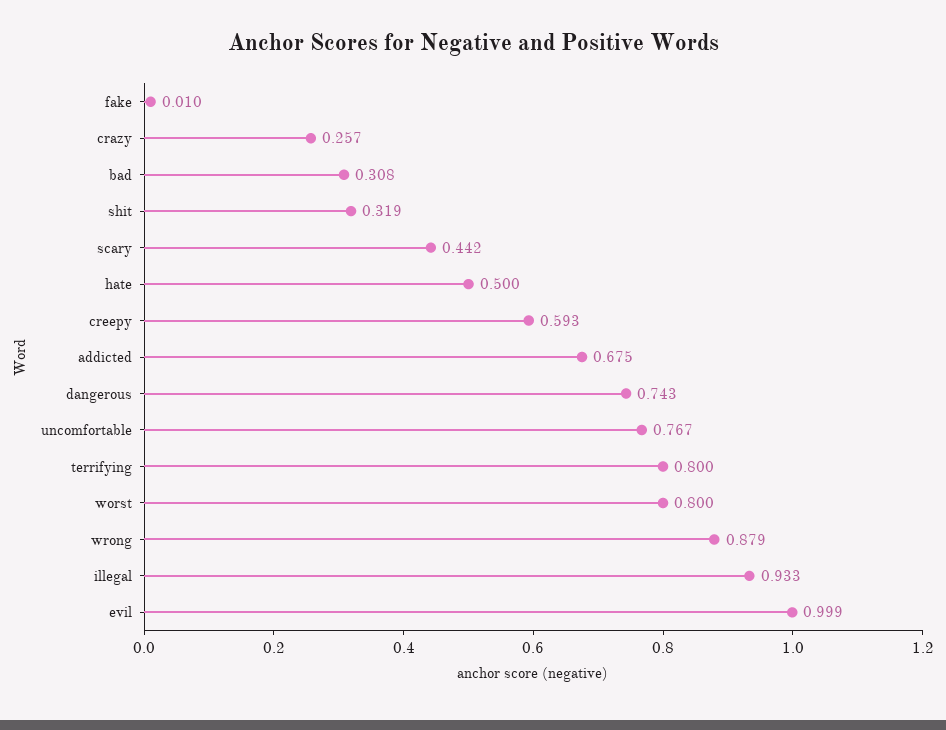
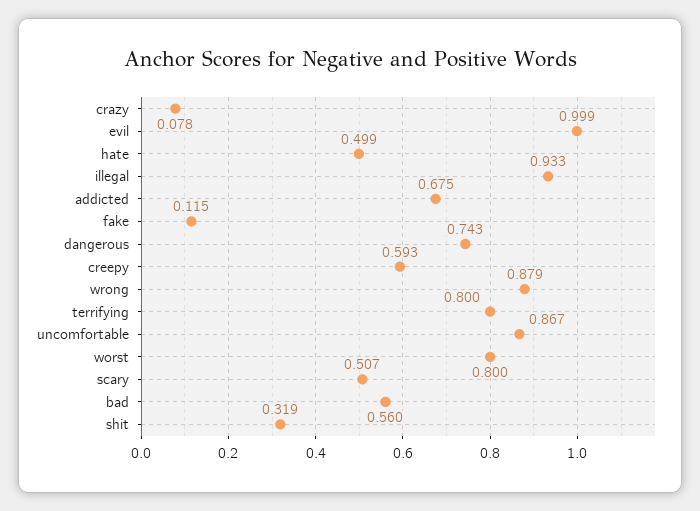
fake: 0.01 -> 0.115
crazy: 0.257 -> 0.078
bad: 0.308 -> 0.56
scary: 0.442 -> 0.507
hate: 0.5 -> 0.499
uncomfortable: 0.767 -> 0.867

